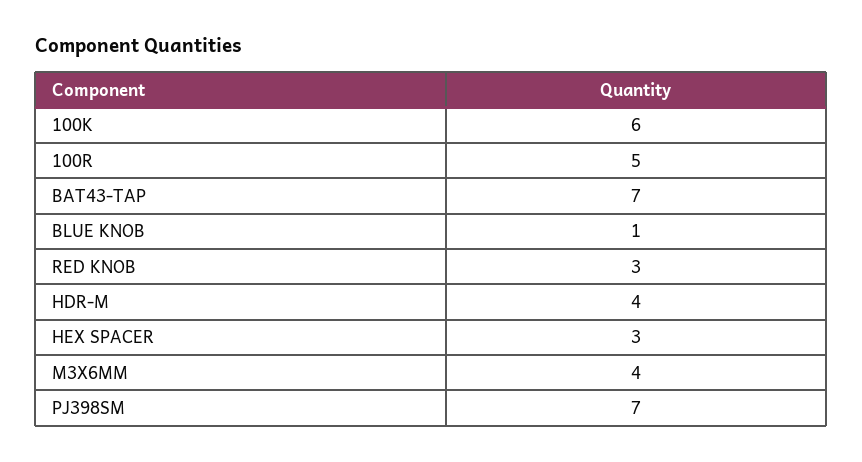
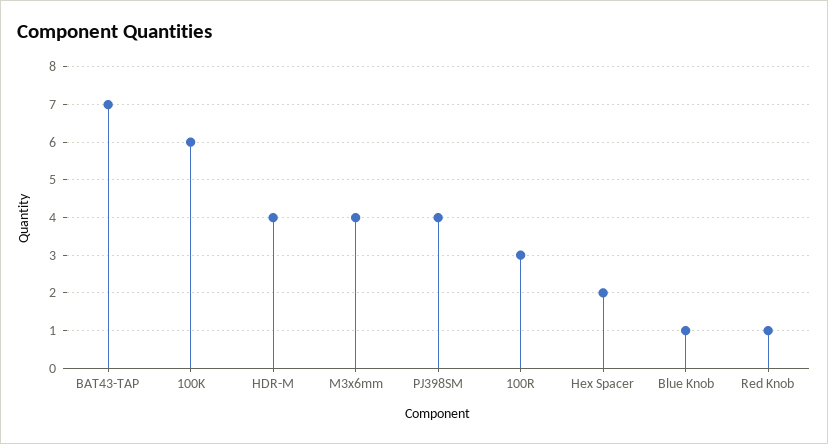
100R: 5 -> 3
RED KNOB: 3 -> 1
HEX SPACER: 3 -> 2
PJ398SM: 7 -> 4

